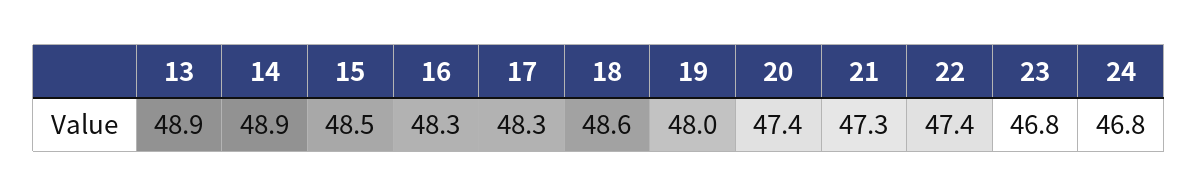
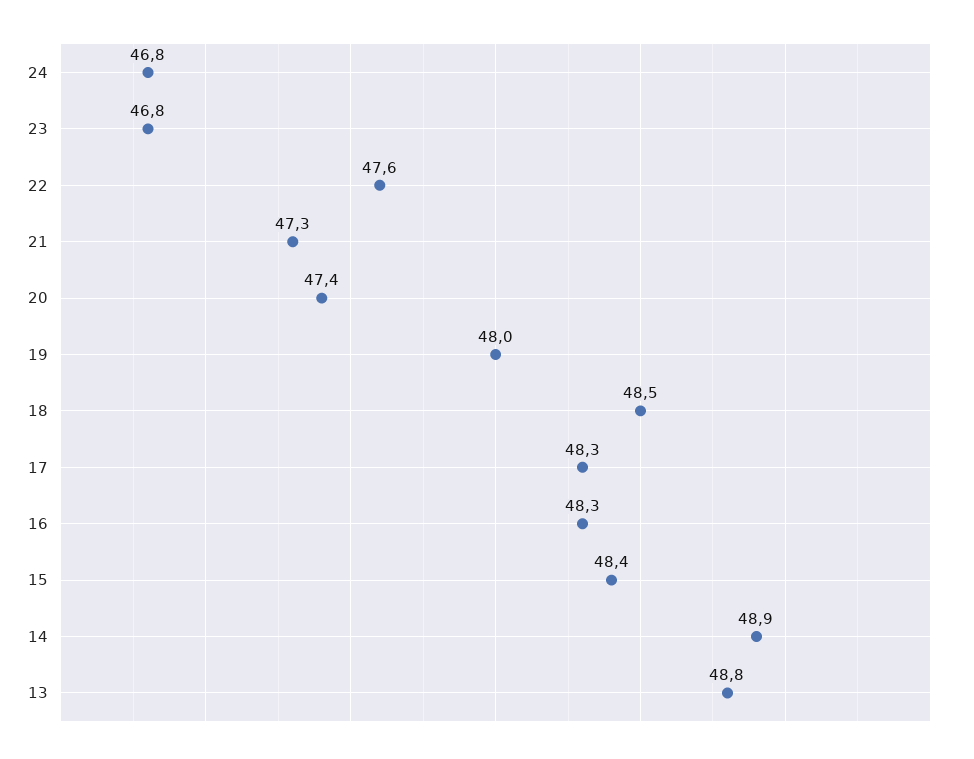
13: 48.9 -> 48.8
15: 48.5 -> 48.4
18: 48.6 -> 48.5
22: 47.4 -> 47.6

